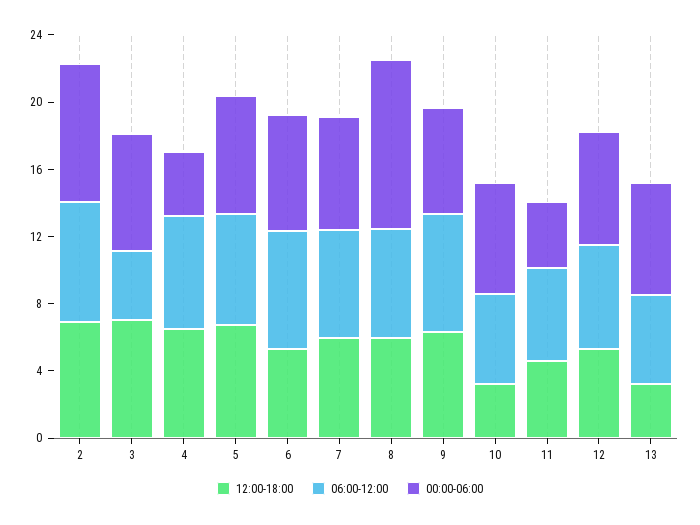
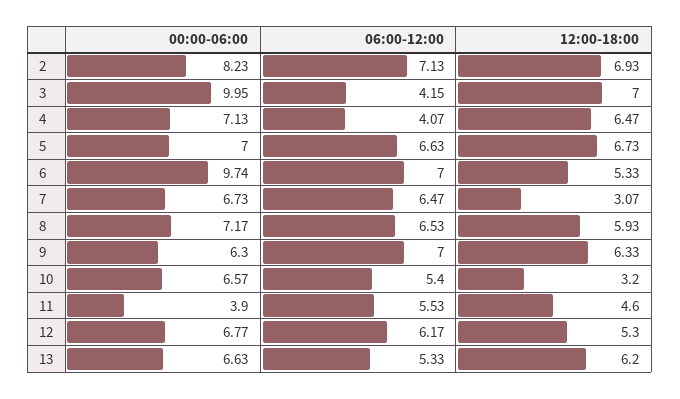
00:00-06:00, 3: 7 -> 9.95
06:00-12:00, 4: 7 -> 4.07
00:00-06:00, 4: 4 -> 7.13
00:00-06:00, 6: 7 -> 9.74
12:00-18:00, 7: 6 -> 3.07
00:00-06:00, 8: 10 -> 7.17
12:00-18:00, 13: 3 -> 6.2

